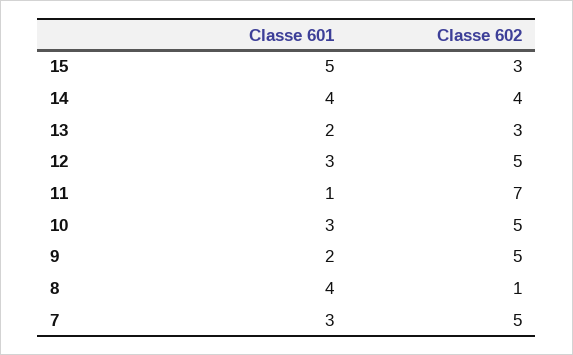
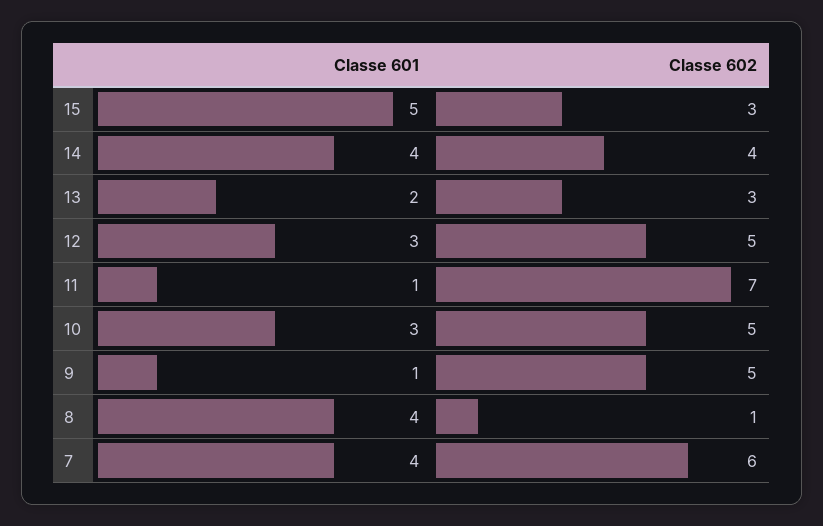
Classe 601, 9: 2 -> 1
Classe 601, 7: 3 -> 4
Classe 602, 7: 5 -> 6

